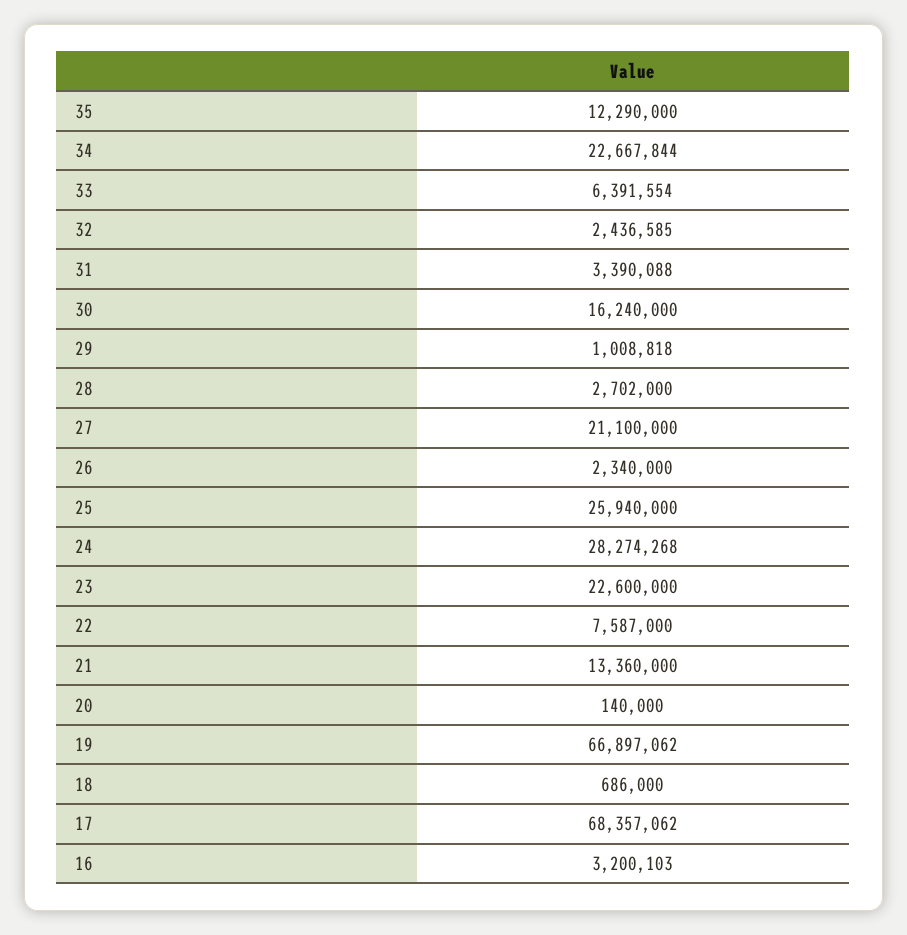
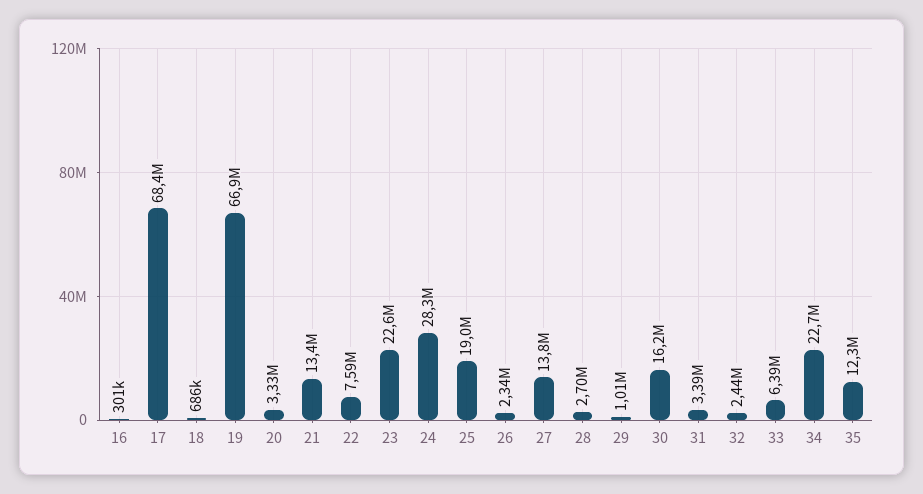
27: 21100000 -> 13800000
25: 25940000 -> 19000000
20: 140000 -> 3330000
16: 3200103 -> 301000

